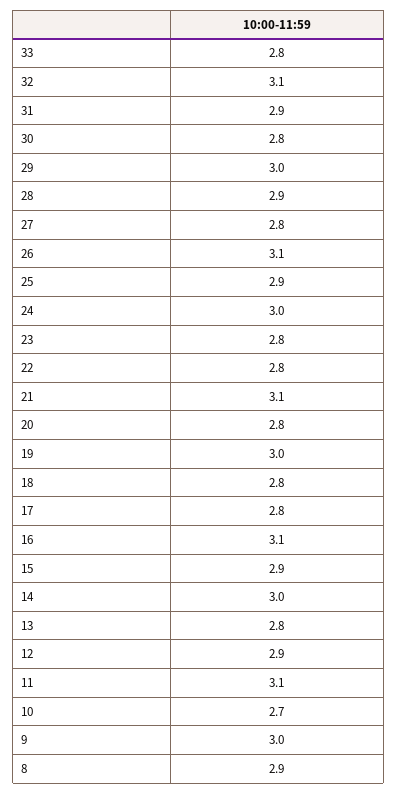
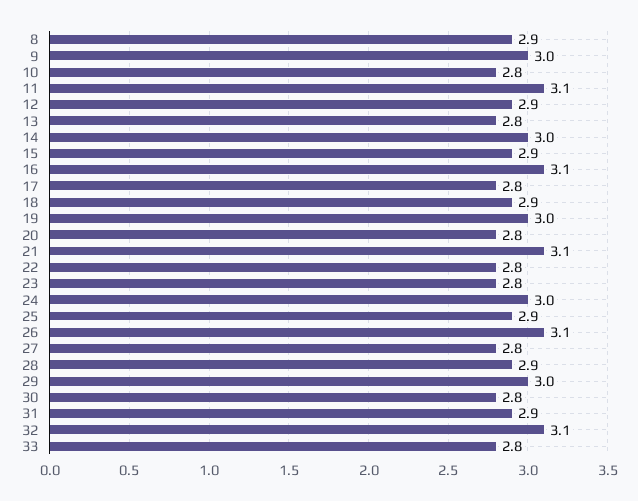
18: 2.8 -> 2.9
10: 2.7 -> 2.8

